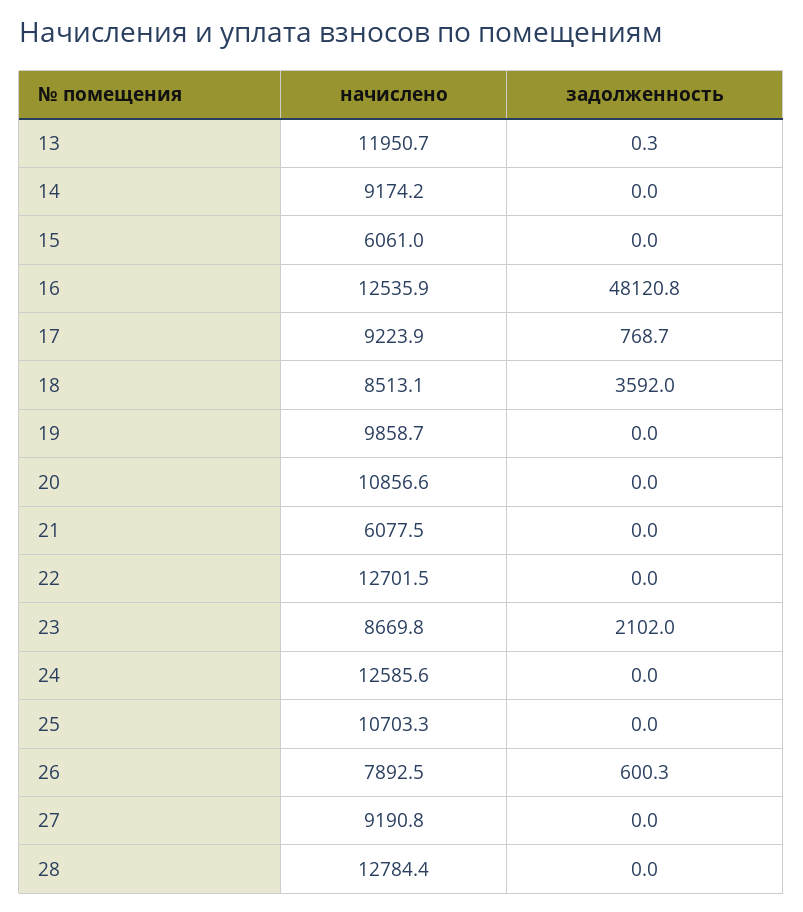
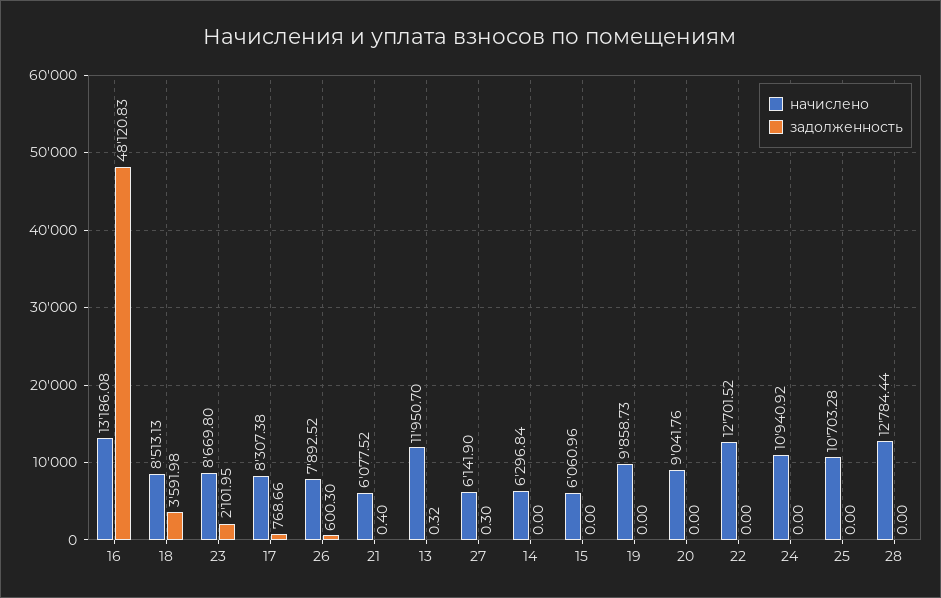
начислено, 14: 9174.2 -> 6296.84
начислено, 16: 12535.9 -> 13186.08
начислено, 17: 9223.9 -> 8307.38
начислено, 20: 10856.6 -> 9041.76
задолженность, 21: 0 -> 0.4
начислено, 24: 12585.6 -> 10940.92
начислено, 27: 9190.8 -> 6141.9
задолженность, 27: 0 -> 0.3

